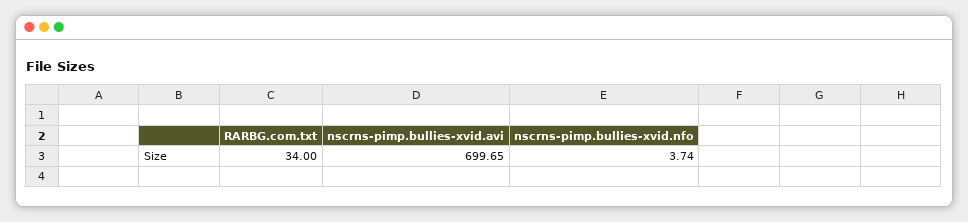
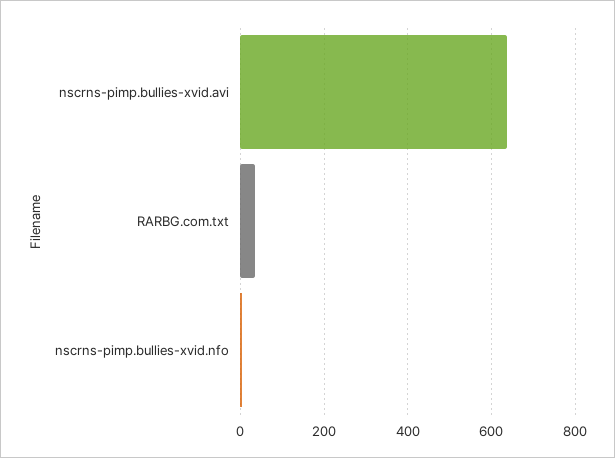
nscrns-pimp.bullies-xvid.avi: 699.65 -> 640

